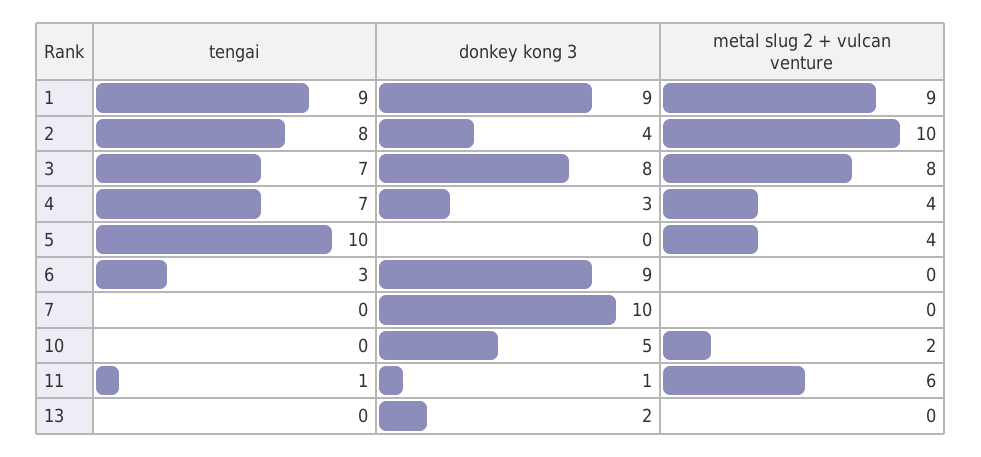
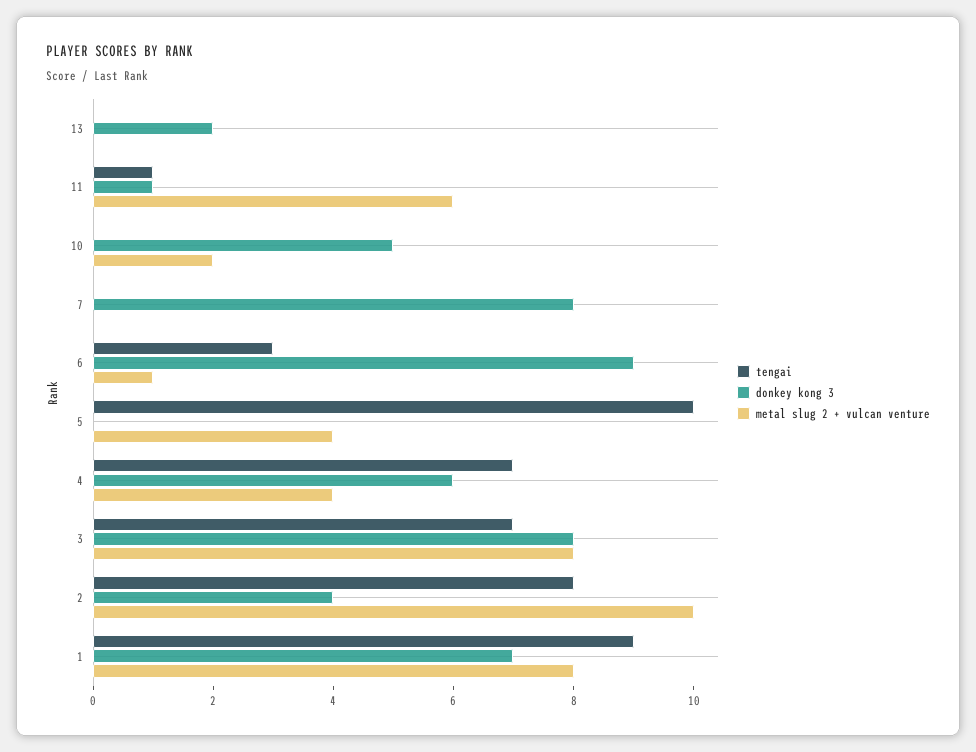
donkey kong 3, 1: 9 -> 7
metal slug 2 + vulcan venture, 1: 9 -> 8
donkey kong 3, 4: 3 -> 6
metal slug 2 + vulcan venture, 6: 0 -> 1
donkey kong 3, 7: 10 -> 8

